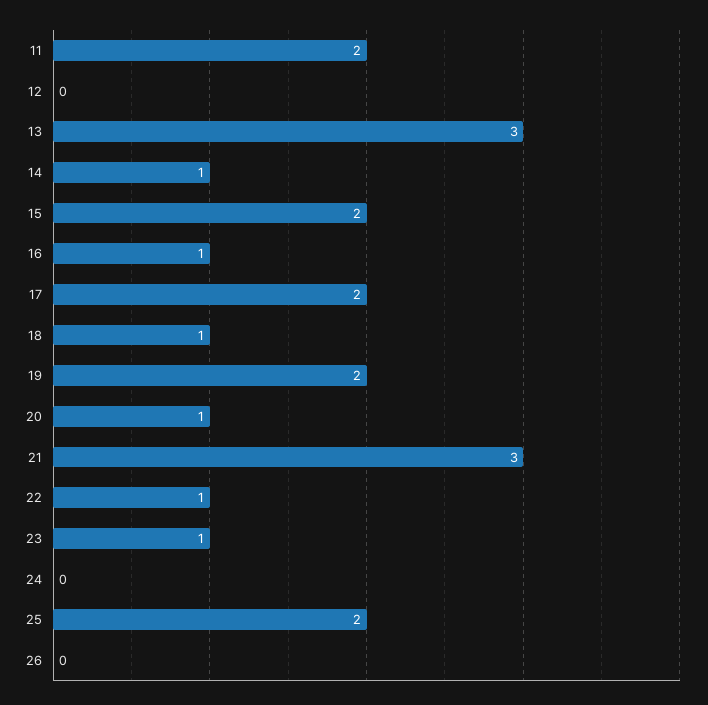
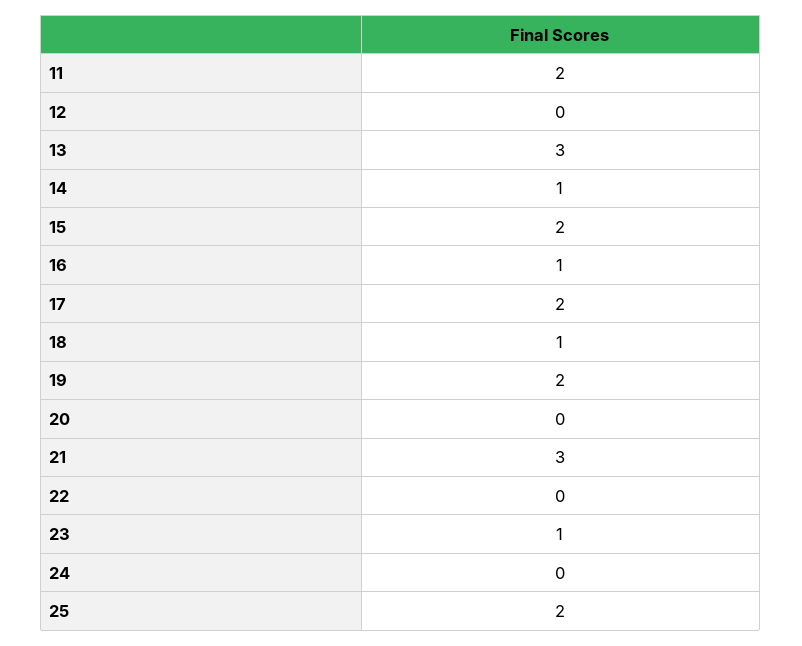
20: 1 -> 0
22: 1 -> 0
26: 0 -> none

